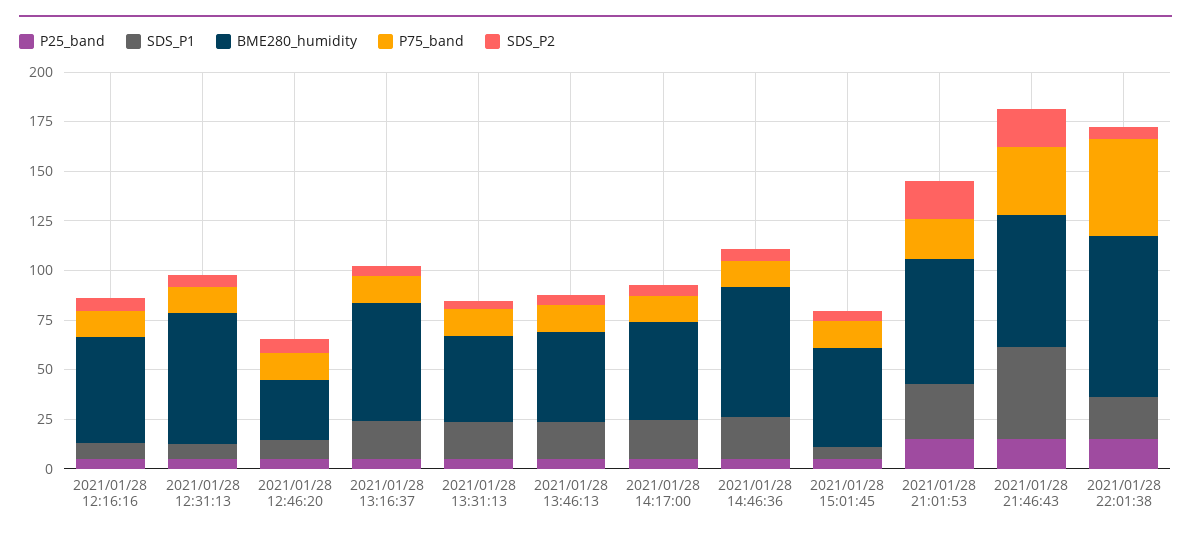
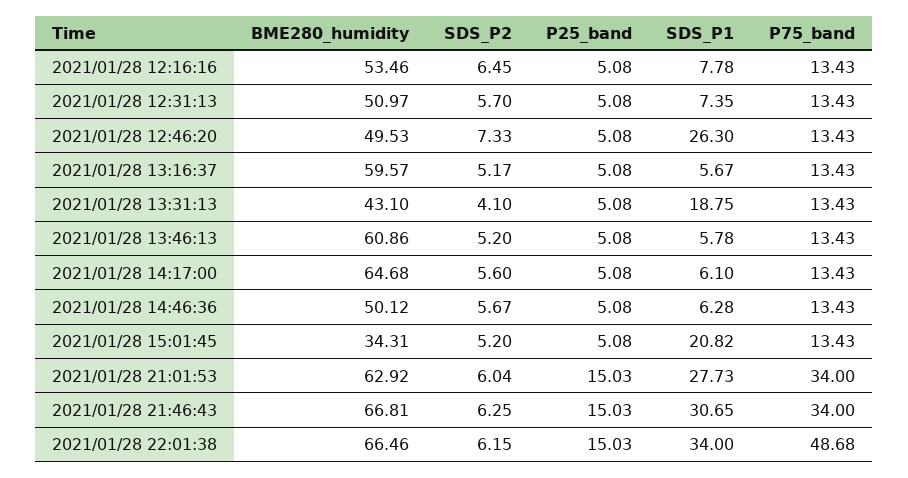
BME280_humidity, 2021/01/28 12:31:13: 65 -> 50.97
SDS_P1, 2021/01/28 12:46:20: 10 -> 26.3
BME280_humidity, 2021/01/28 12:46:20: 30 -> 49.53
SDS_P1, 2021/01/28 13:16:37: 20 -> 5.67
SDS_P1, 2021/01/28 13:46:13: 20 -> 5.78
BME280_humidity, 2021/01/28 13:46:13: 45 -> 60.86
SDS_P1, 2021/01/28 14:17:00: 20 -> 6.1
BME280_humidity, 2021/01/28 14:17:00: 50 -> 64.68
SDS_P1, 2021/01/28 14:46:36: 20 -> 6.28
BME280_humidity, 2021/01/28 14:46:36: 65 -> 50.12
SDS_P1, 2021/01/28 15:01:45: 5 -> 20.82
BME280_humidity, 2021/01/28 15:01:45: 50 -> 34.31
P75_band, 2021/01/28 21:01:53: 20 -> 34
SDS_P2, 2021/01/28 21:01:53: 20 -> 6.04
SDS_P1, 2021/01/28 21:46:43: 45 -> 30.65
SDS_P2, 2021/01/28 21:46:43: 20 -> 6.25
SDS_P1, 2021/01/28 22:01:38: 20 -> 34
BME280_humidity, 2021/01/28 22:01:38: 80 -> 66.46

